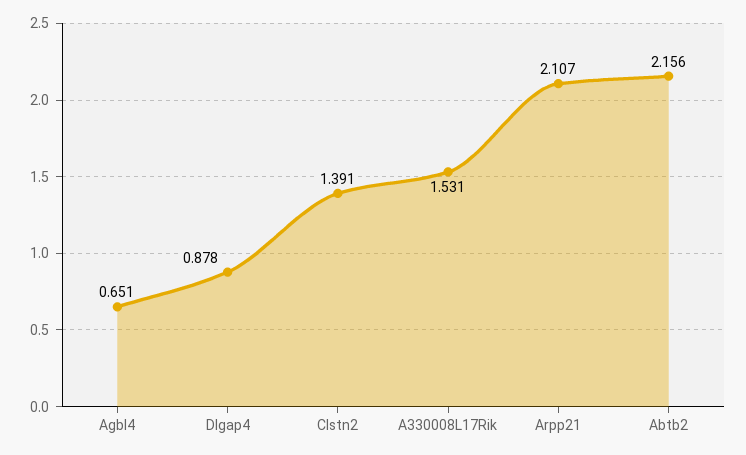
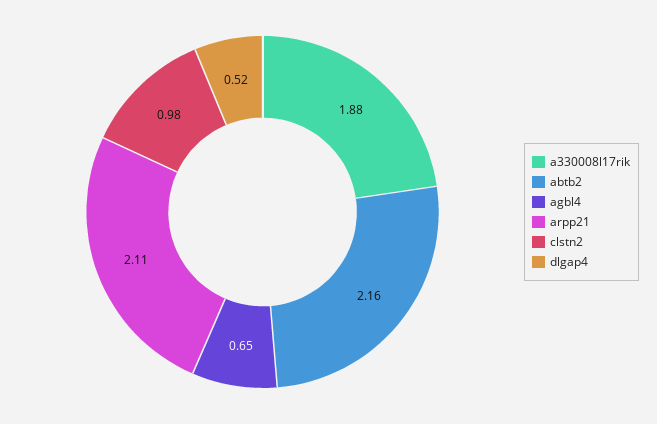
Dlgap4: 0.878 -> 0.52
Clstn2: 1.391 -> 0.98
A330008L17Rik: 1.531 -> 1.88

